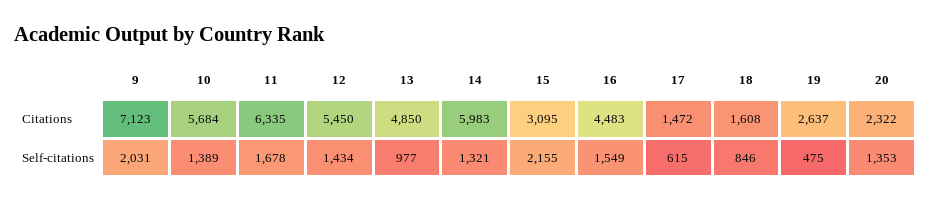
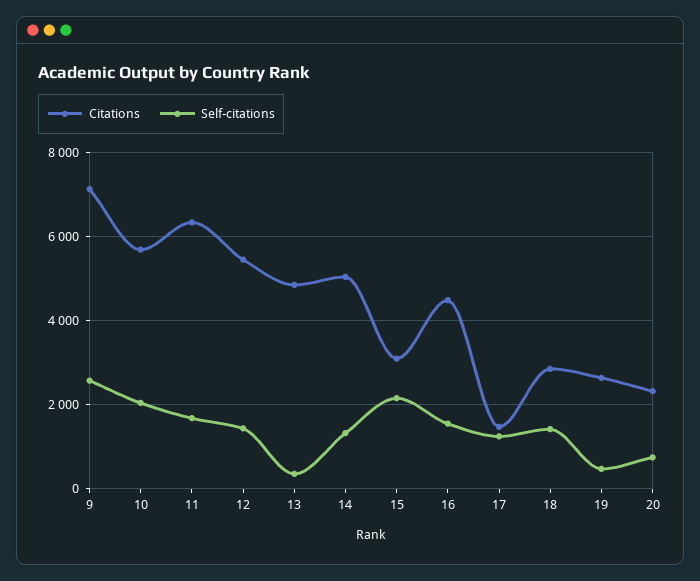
Citations, 14: 5983 -> 5000
Citations, 18: 1608 -> 2800
Self-citations, 9: 2031 -> 2600
Self-citations, 10: 1389 -> 2000
Self-citations, 13: 977 -> 400
Self-citations, 17: 615 -> 1200
Self-citations, 18: 846 -> 1400
Self-citations, 20: 1353 -> 800

